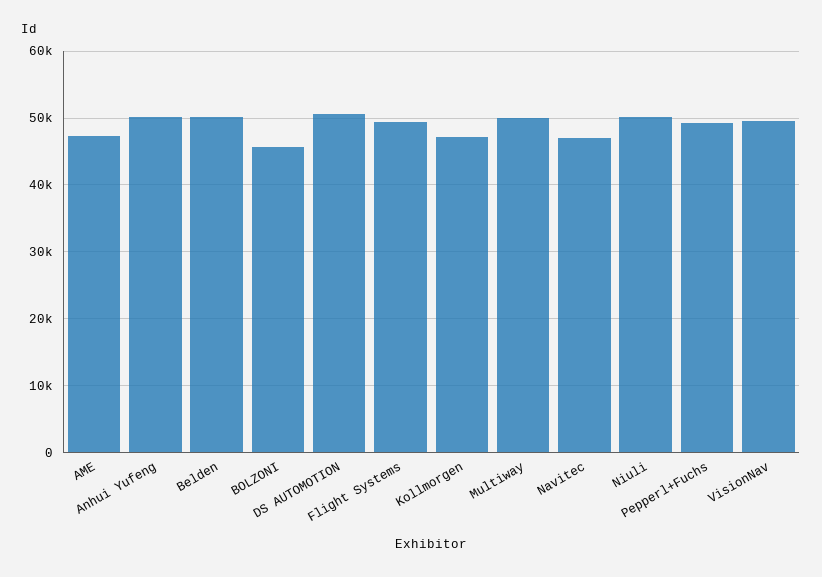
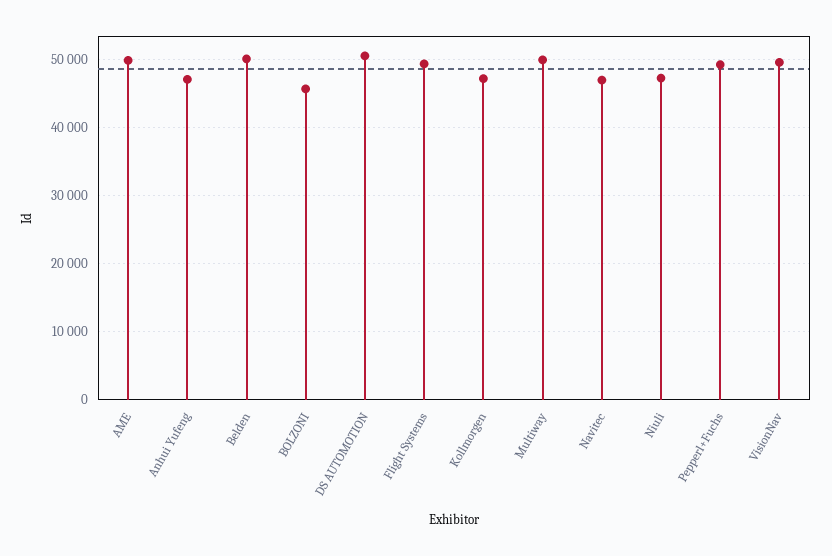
AME: 47000 -> 50000
Anhui Yufeng: 50000 -> 47000
Niuli: 50000 -> 47000

